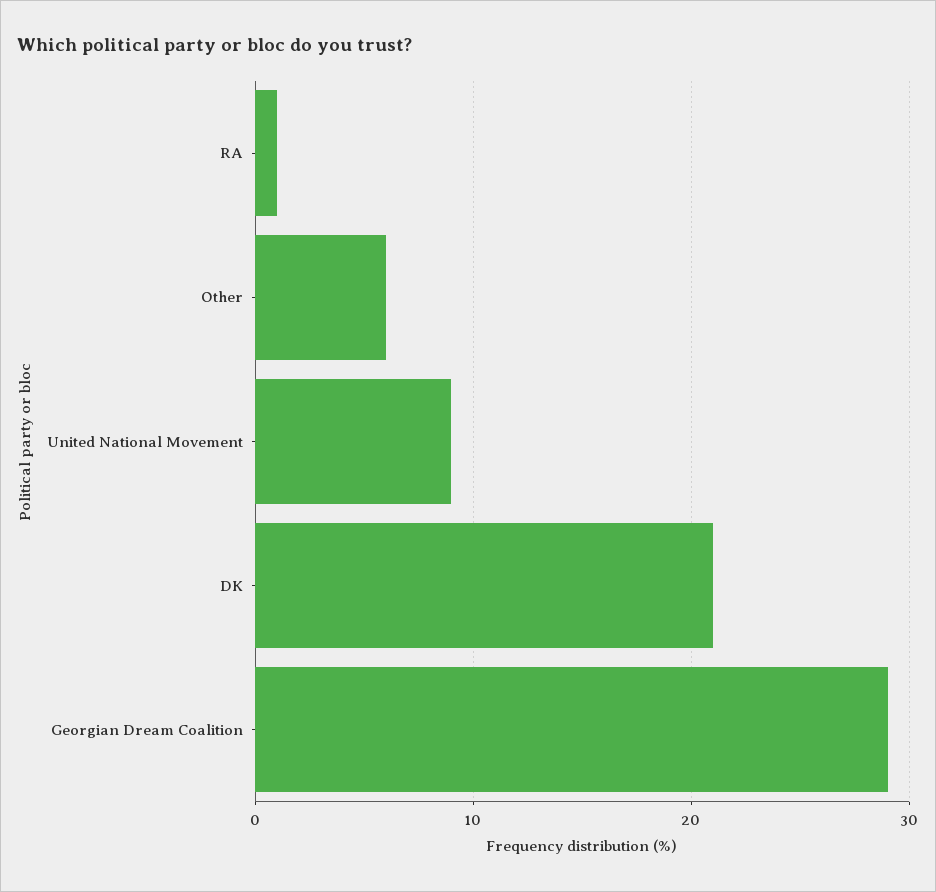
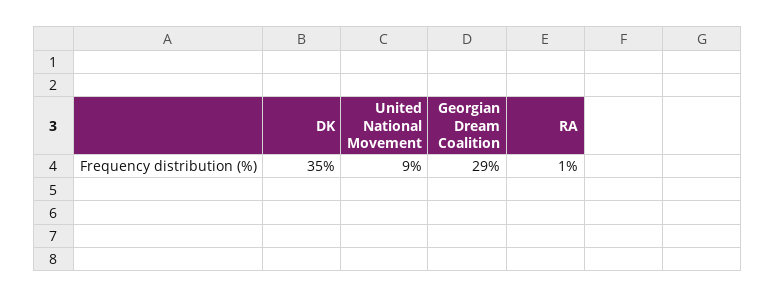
Other: 6 -> none
DK: 21 -> 35

